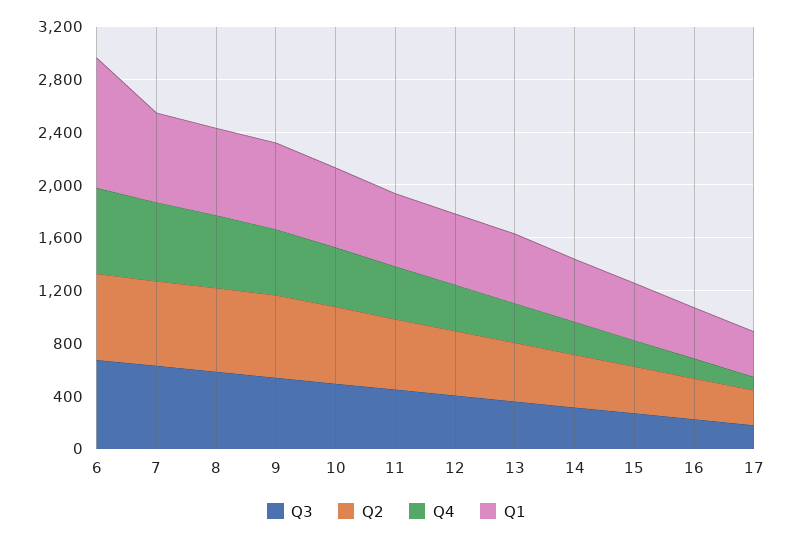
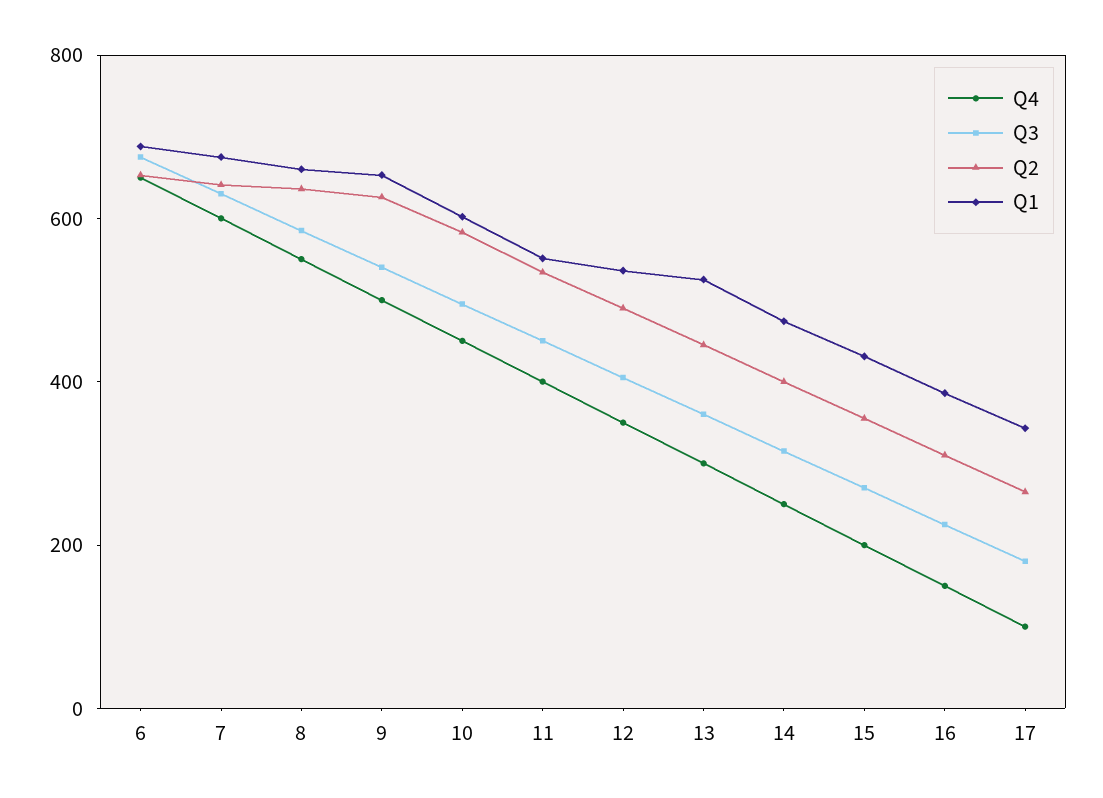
Q1, 6: 1000 -> 700

